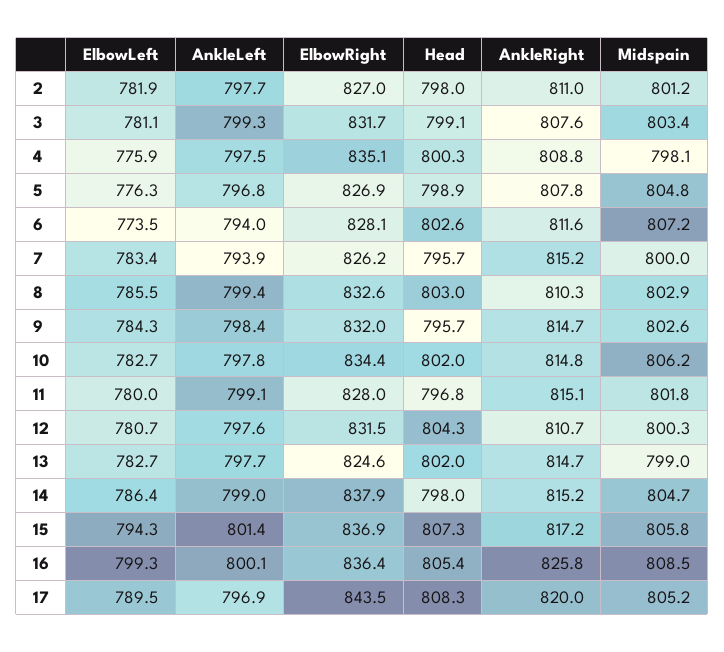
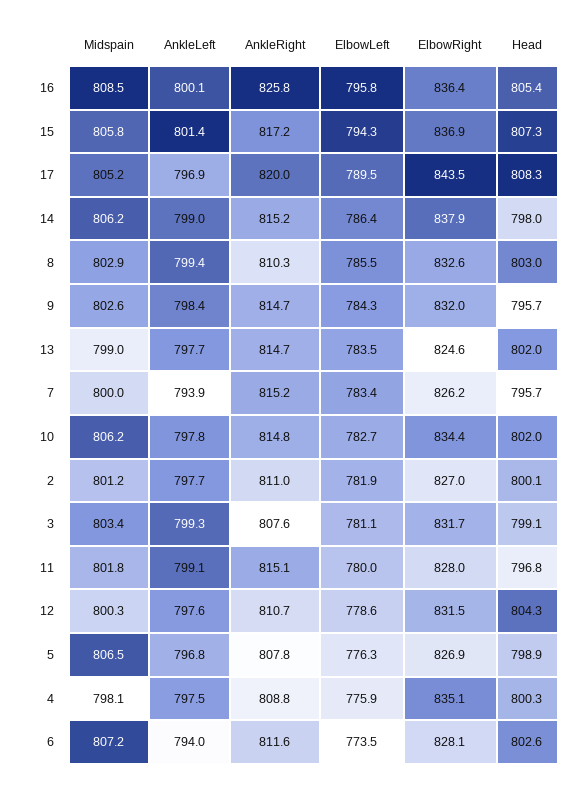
Head, 2: 798 -> 800.1
Midspain, 5: 804.8 -> 806.5
ElbowLeft, 12: 780.7 -> 778.6
ElbowLeft, 13: 782.7 -> 783.5
Midspain, 14: 804.7 -> 806.2
ElbowLeft, 16: 799.3 -> 795.8

